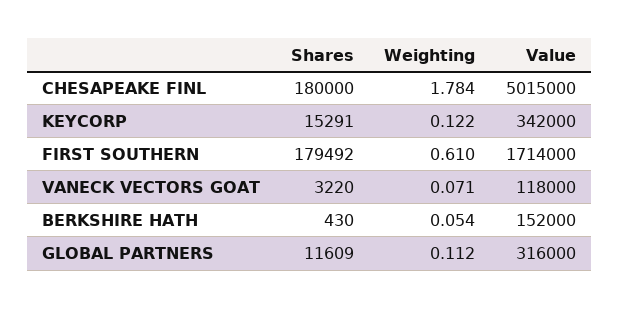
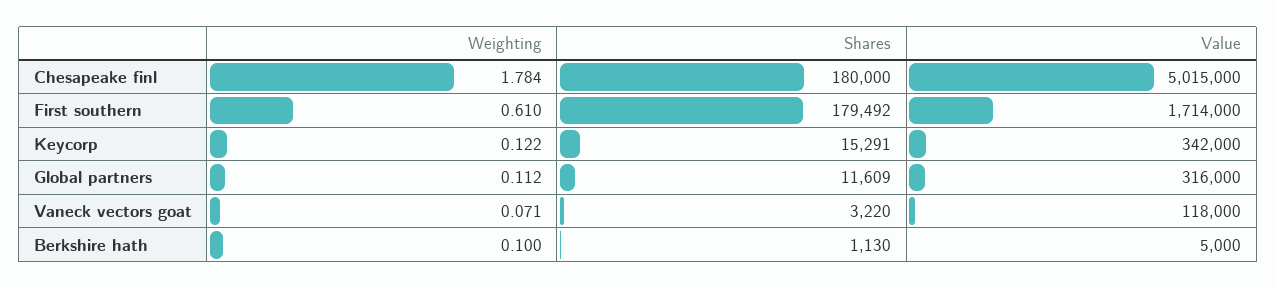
Shares, BERKSHIRE HATH: 430 -> 1130
Weighting, BERKSHIRE HATH: 0.054 -> 0.1
Value, BERKSHIRE HATH: 152000 -> 5000

